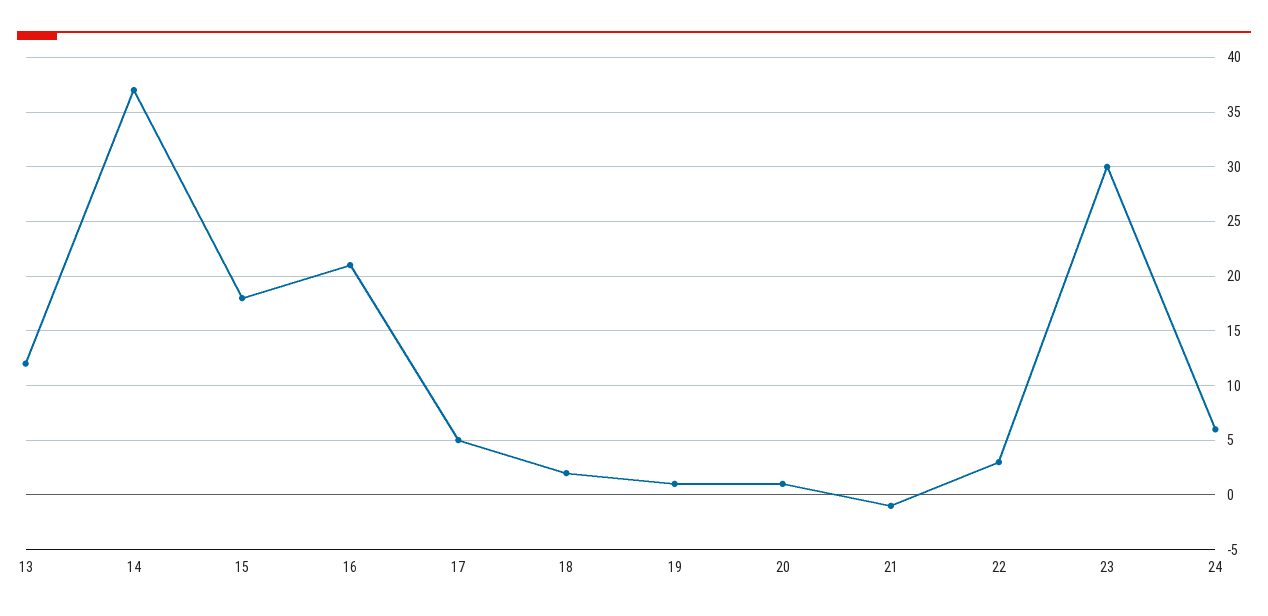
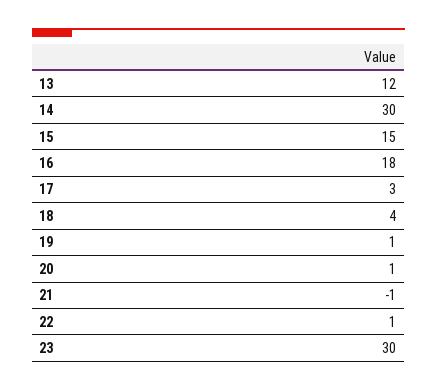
14: 37 -> 30
15: 18 -> 15
16: 21 -> 18
17: 5 -> 3
18: 2 -> 4
22: 3 -> 1
24: 6 -> none

